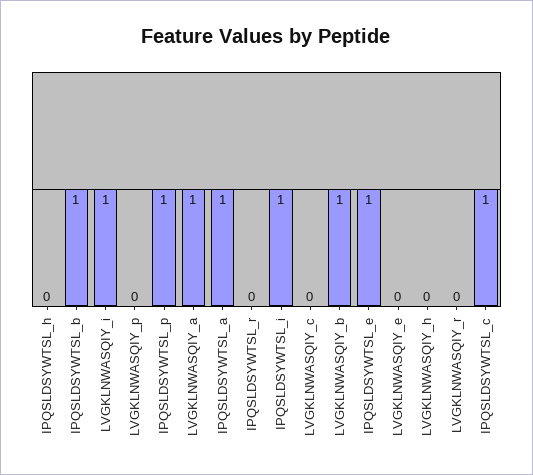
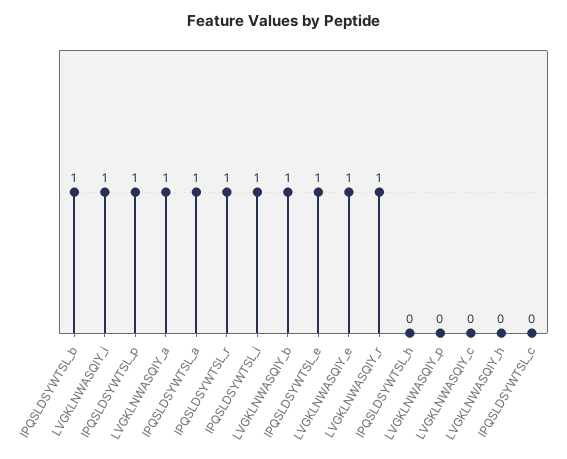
IPQSLDSYWTSL_r: 0 -> 1
LVGKLNWASQIY_e: 0 -> 1
LVGKLNWASQIY_r: 0 -> 1
IPQSLDSYWTSL_c: 1 -> 0

